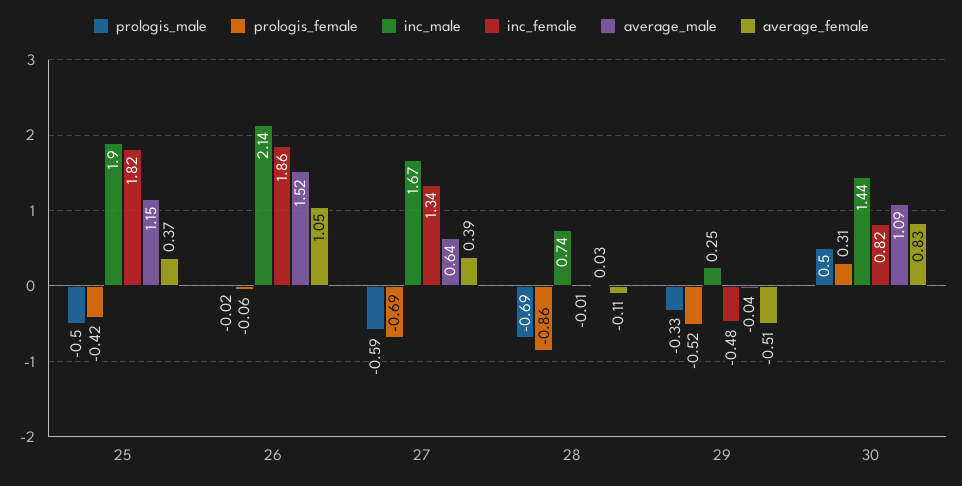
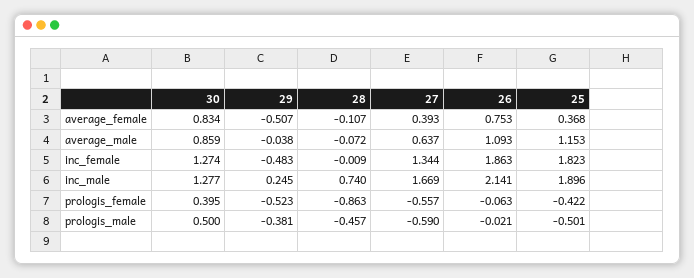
average_male, 26: 1.52 -> 1.093
average_female, 26: 1.05 -> 0.753
prologis_female, 27: -0.69 -> -0.557
prologis_male, 28: -0.69 -> -0.457
average_male, 28: 0.03 -> -0.072
prologis_male, 29: -0.33 -> -0.381
prologis_female, 30: 0.31 -> 0.395
inc_male, 30: 1.44 -> 1.277
inc_female, 30: 0.82 -> 1.274
average_male, 30: 1.09 -> 0.859

